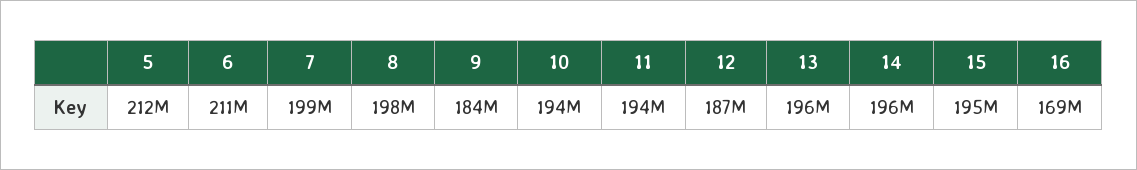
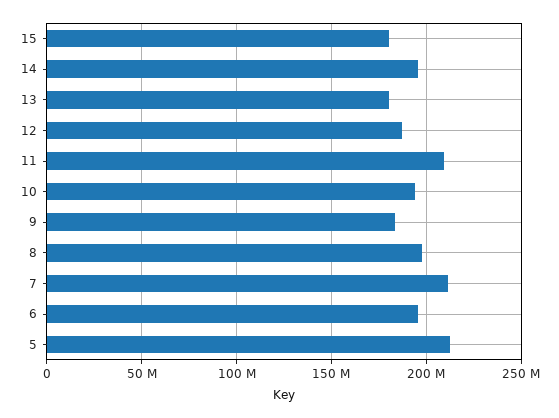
6: 211000000 -> 195000000
7: 199000000 -> 210000000
11: 194000000 -> 210000000
13: 196000000 -> 180000000
15: 195000000 -> 180000000
16: 169000000 -> none

